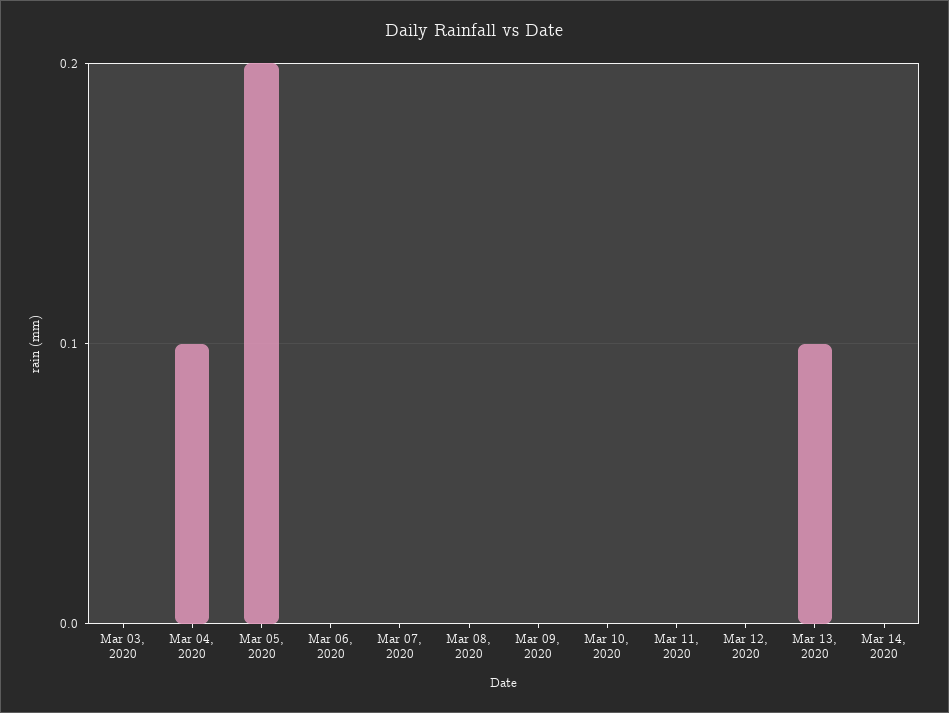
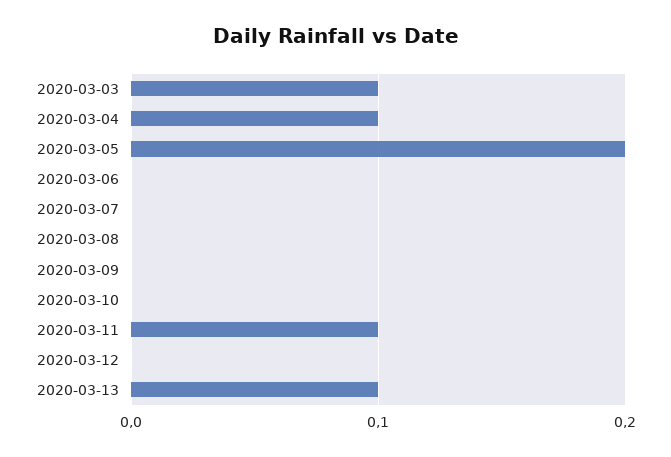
Mar 03, 2020: 0 -> 0.1
Mar 11, 2020: 0 -> 0.1
Mar 14, 2020: 0 -> none

